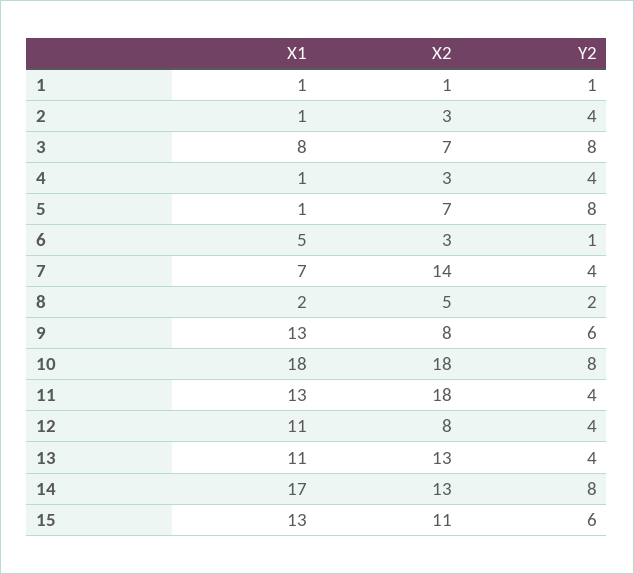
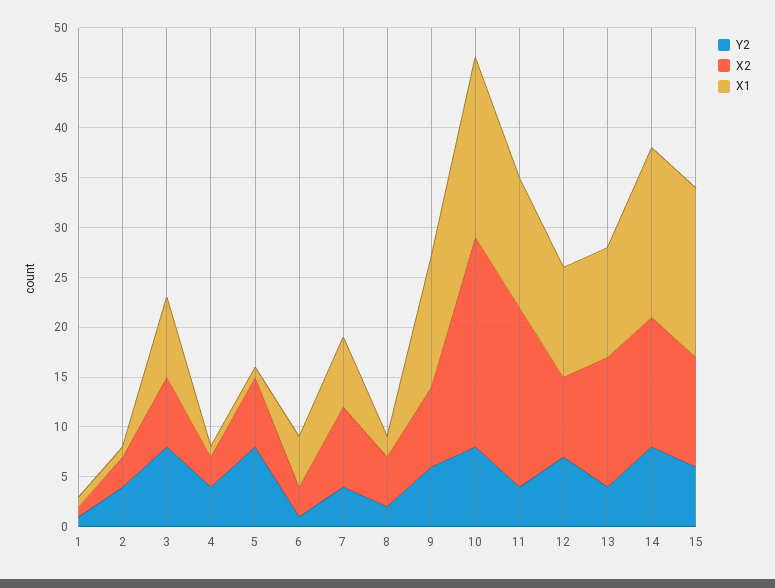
X2, 7: 14 -> 8
X2, 10: 18 -> 21
Y2, 12: 4 -> 7
X1, 15: 13 -> 17

